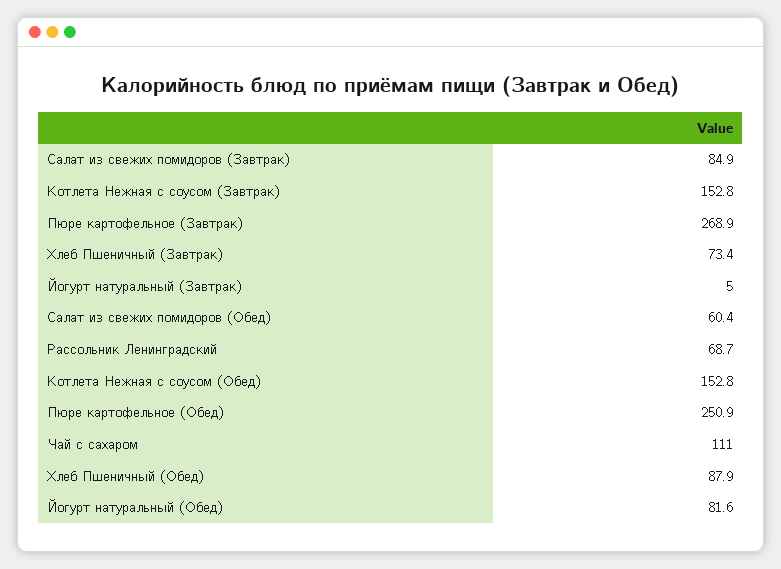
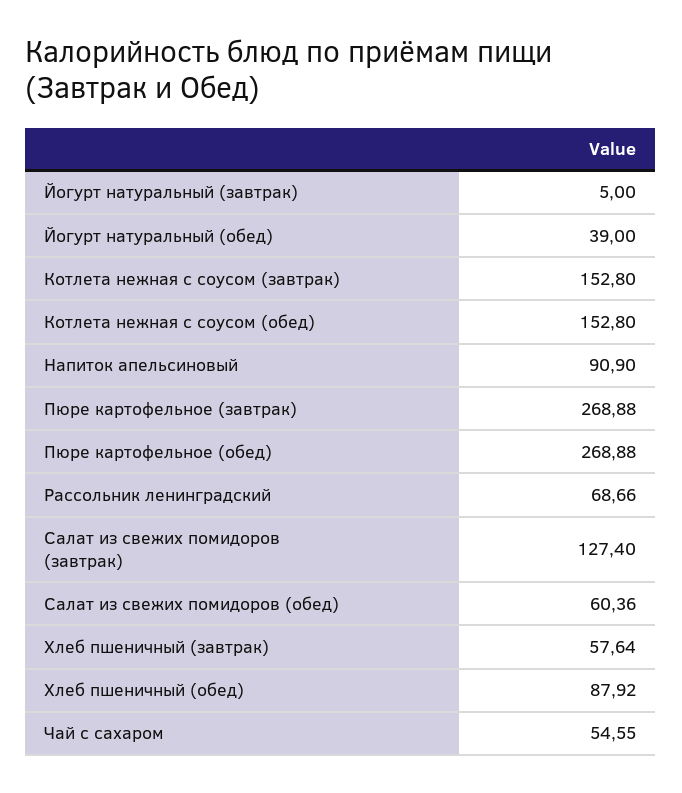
Салат из свежих помидоров (Завтрак): 84.9 -> 127.4
Хлеб Пшеничный (Завтрак): 73.4 -> 57.64
Пюре картофельное (Обед): 250.9 -> 268.88
Чай с сахаром: 111 -> 54.55
Йогурт натуральный (Обед): 81.6 -> 39
Напиток апельсиновый: none -> 90.9

